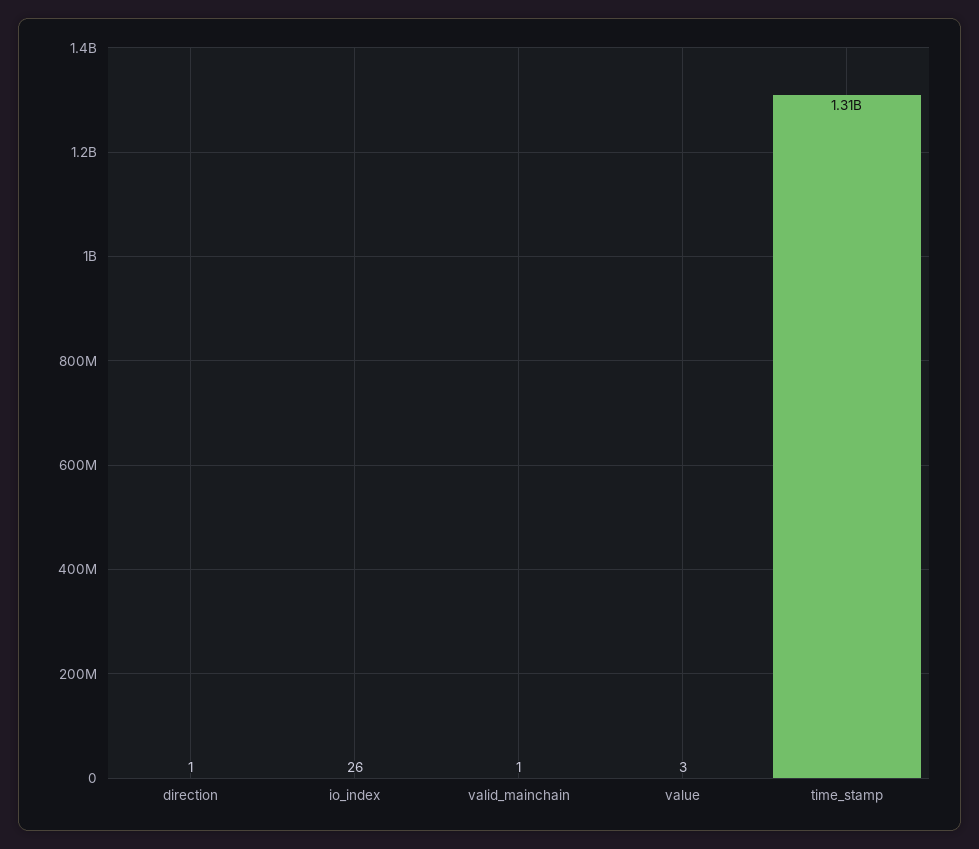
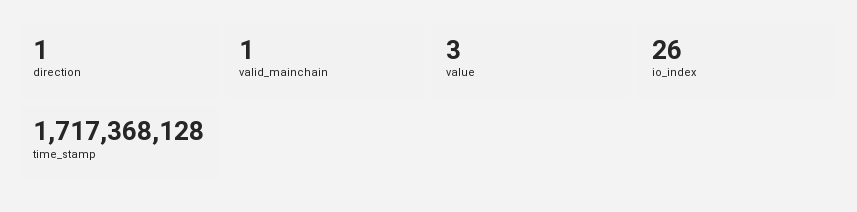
time_stamp: 1310000000 -> 1717368128

